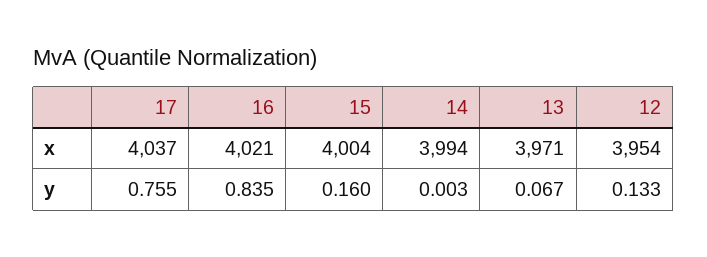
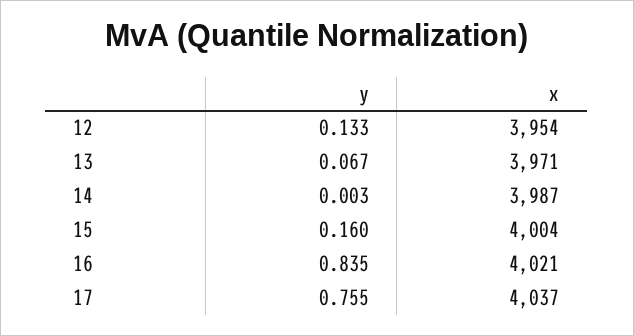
14, x: 3994 -> 3987

